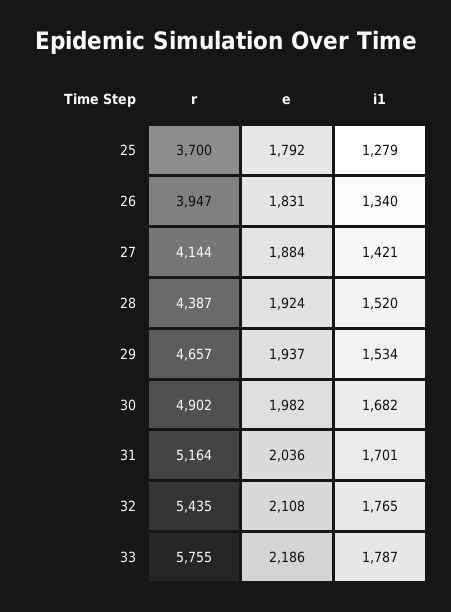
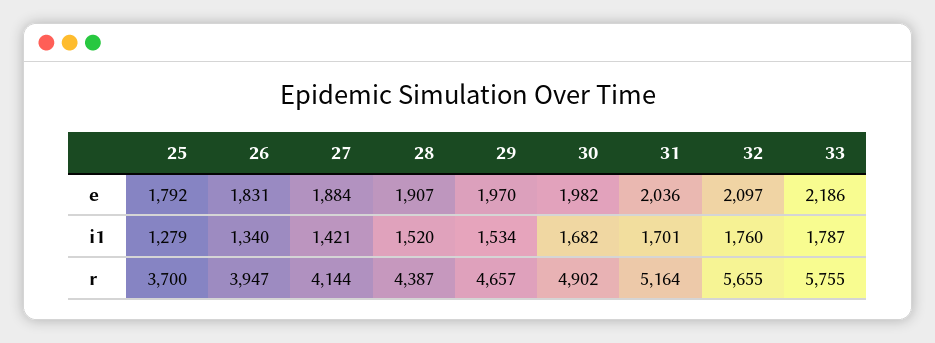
e, 28: 1924 -> 1907
e, 29: 1937 -> 1970
r, 32: 5435 -> 5655
e, 32: 2108 -> 2097
i1, 32: 1765 -> 1760

